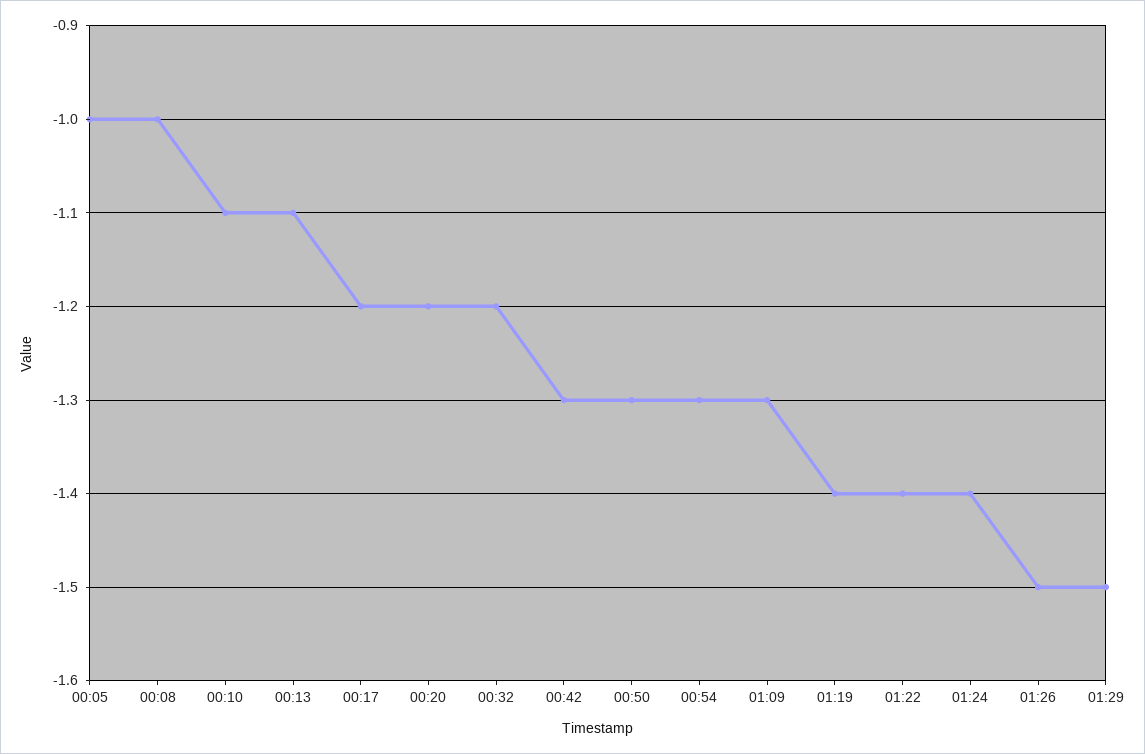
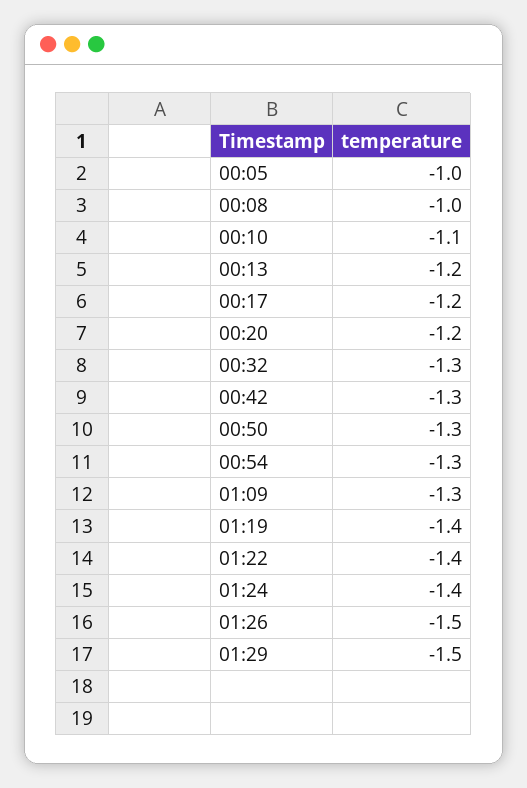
00:13: -1.1 -> -1.2
00:32: -1.2 -> -1.3

